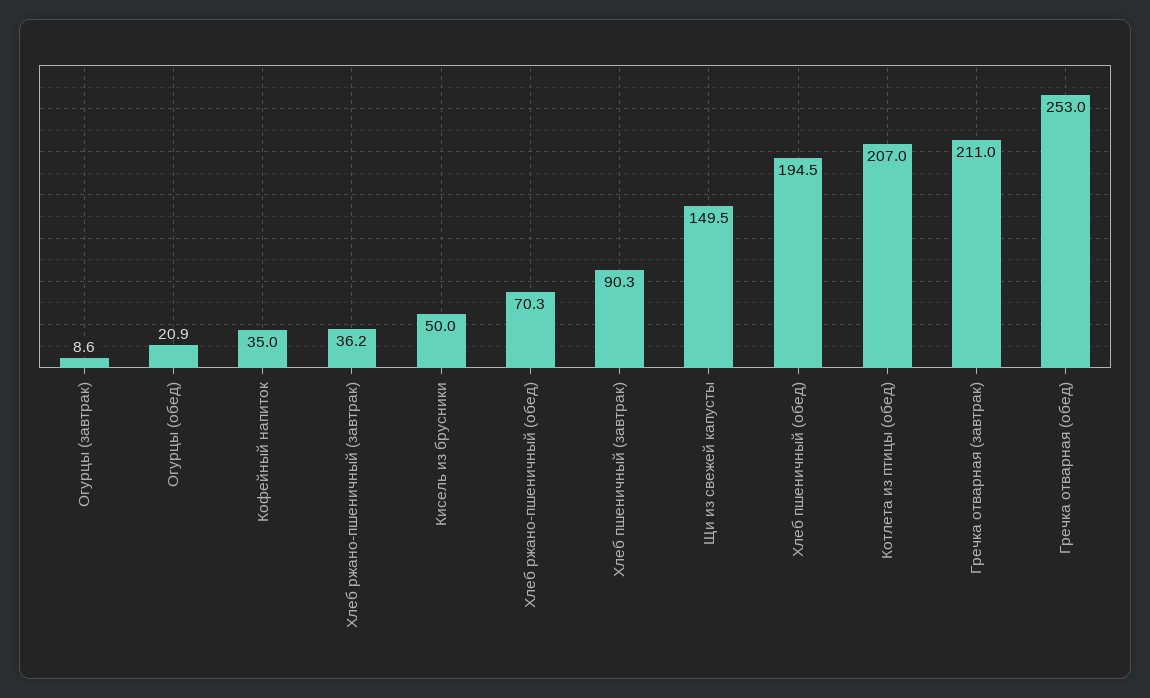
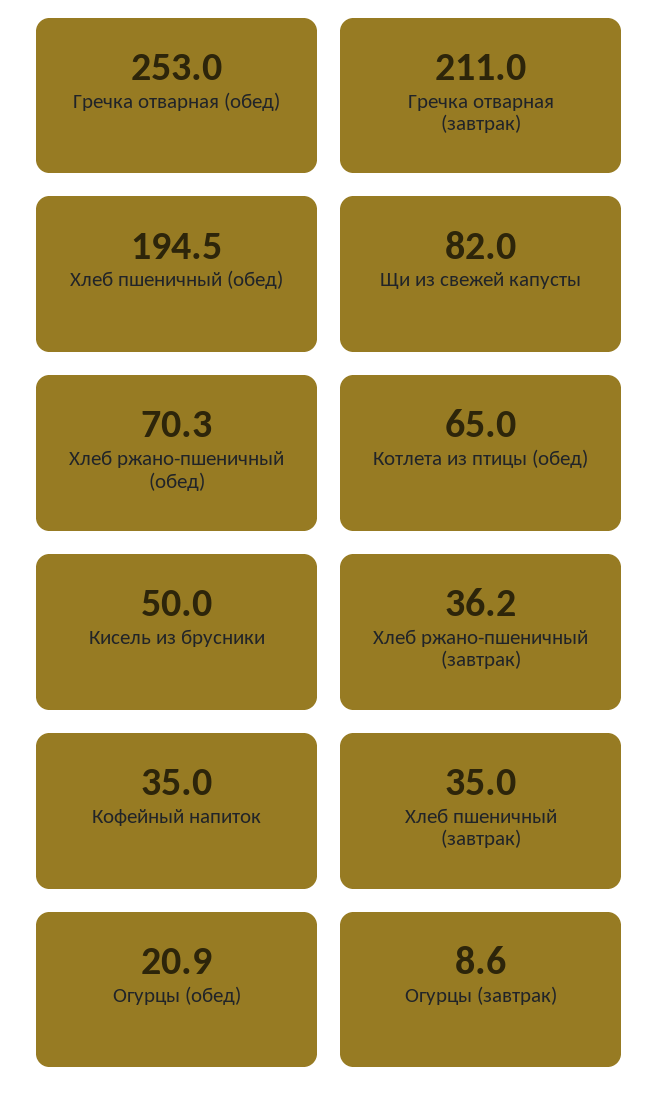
Хлеб пшеничный (завтрак): 90.3 -> 35
Щи из свежей капусты: 149.5 -> 82
Котлета из птицы (обед): 207 -> 65

